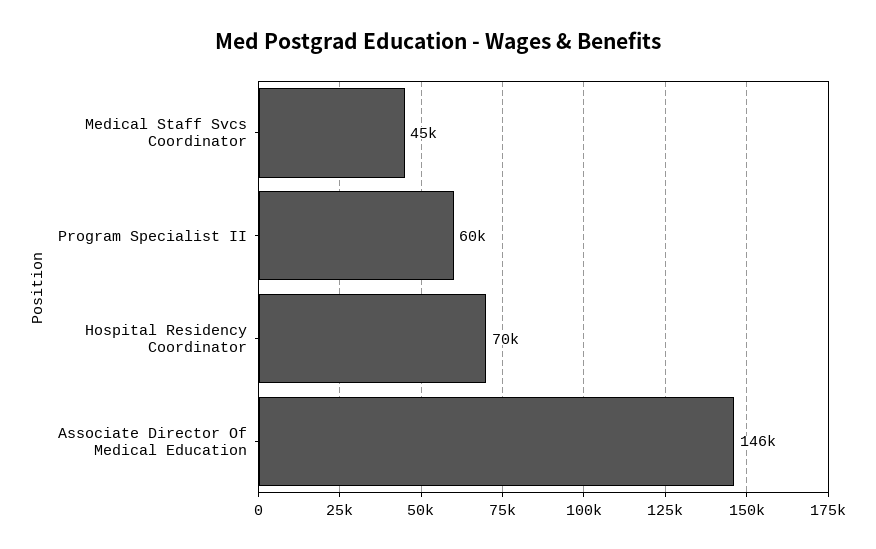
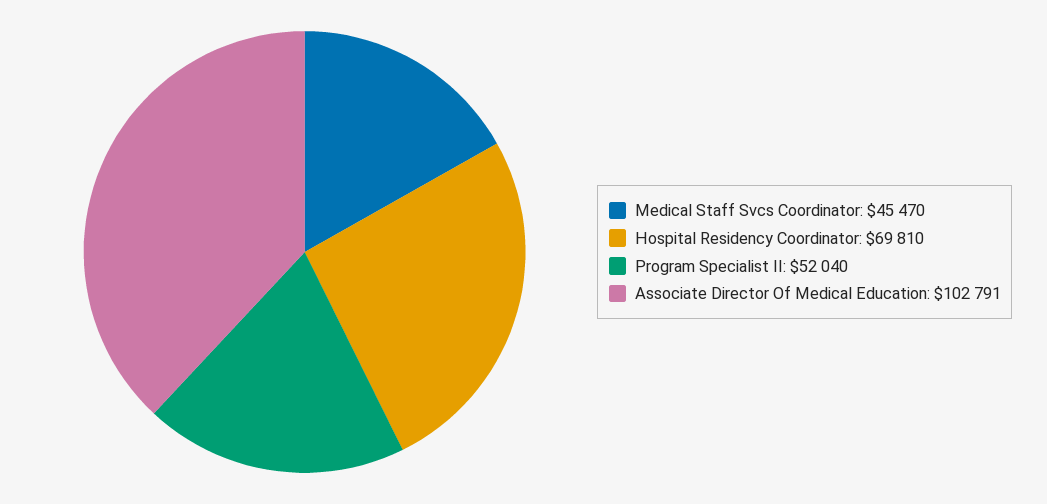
Program Specialist II: 60000 -> 52040
Associate Director Of Medical Education: 146000 -> 102791

